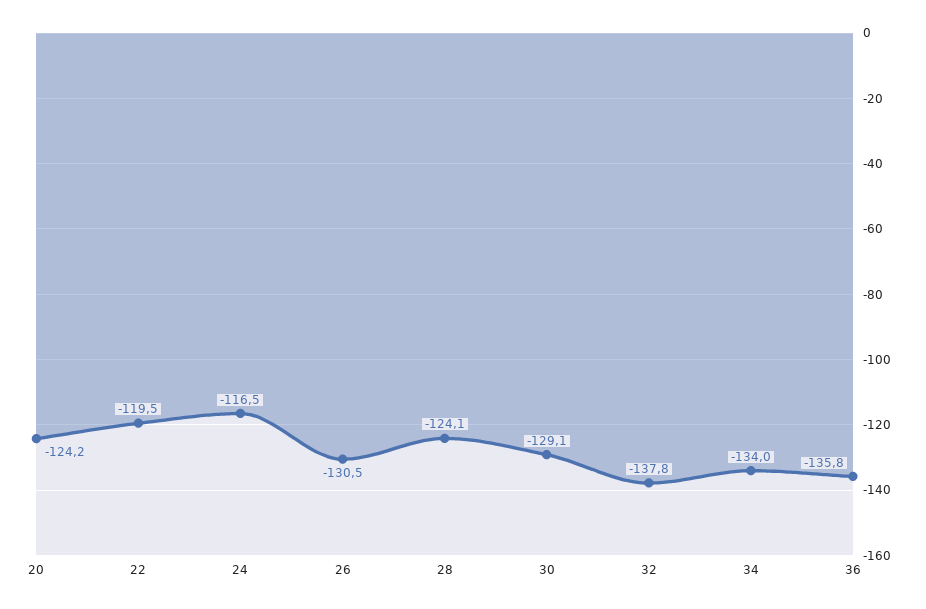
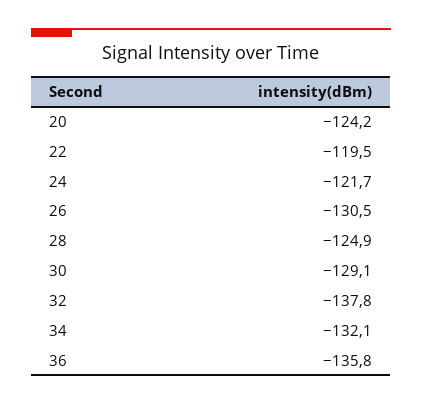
24: -116.5 -> -121.7
28: -124.1 -> -124.9
34: -134 -> -132.1

